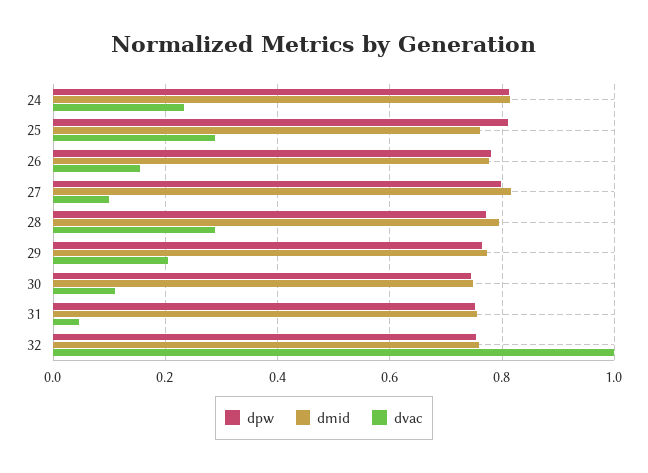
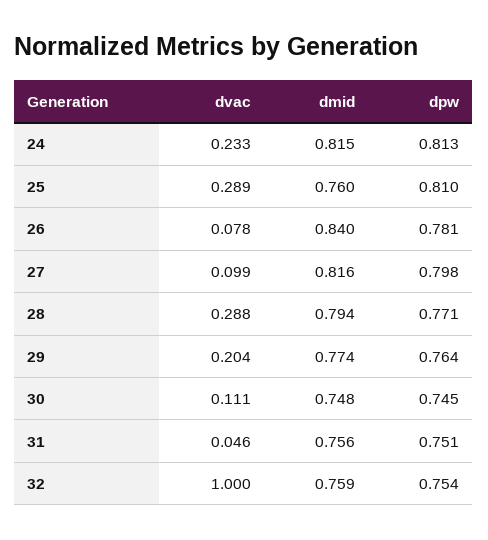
dmid, 26: 0.78 -> 0.84
dvac, 26: 0.16 -> 0.078

